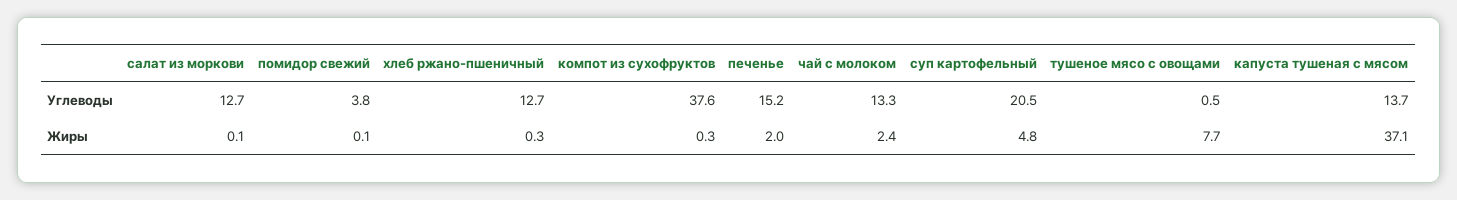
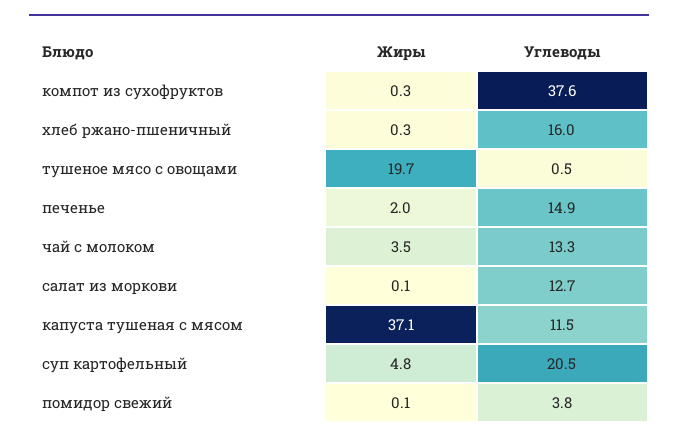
хлеб ржано-пшеничный, Углеводы: 12.7 -> 16
печенье, Углеводы: 15.2 -> 14.9
капуста тушеная с мясом, Углеводы: 13.7 -> 11.5
чай с молоком, Жиры: 2.4 -> 3.5
тушеное мясо с овощами, Жиры: 7.7 -> 19.7

